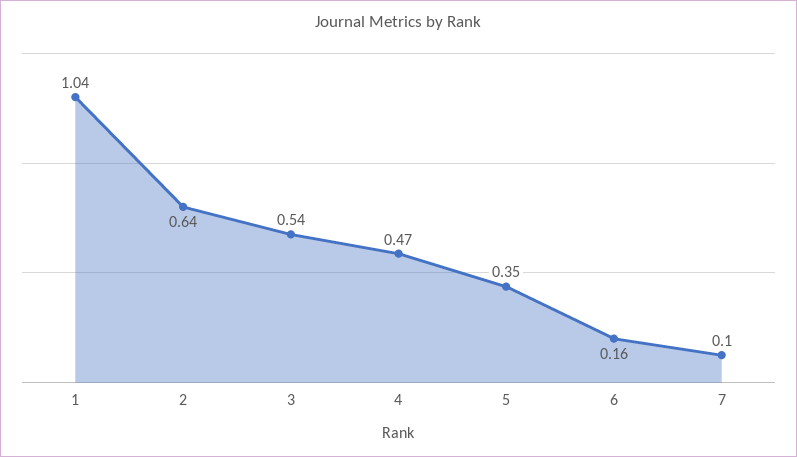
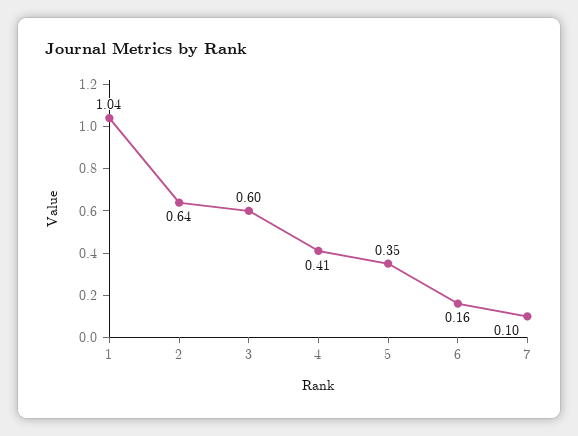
3: 0.54 -> 0.6
4: 0.47 -> 0.41

